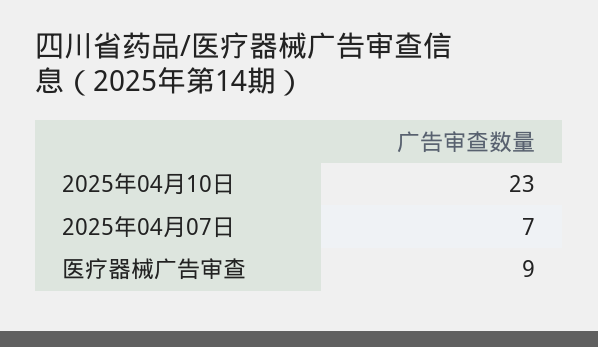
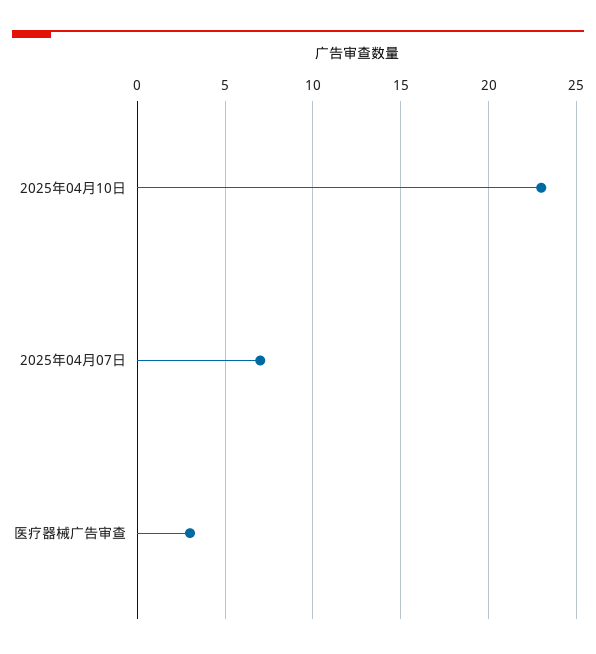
医疗器械广告审查: 9 -> 3

